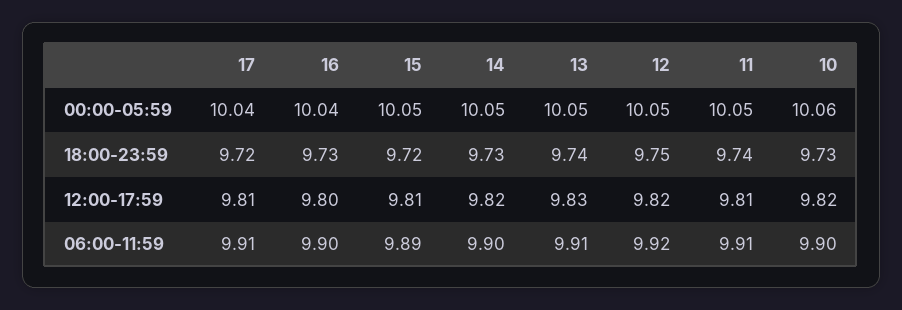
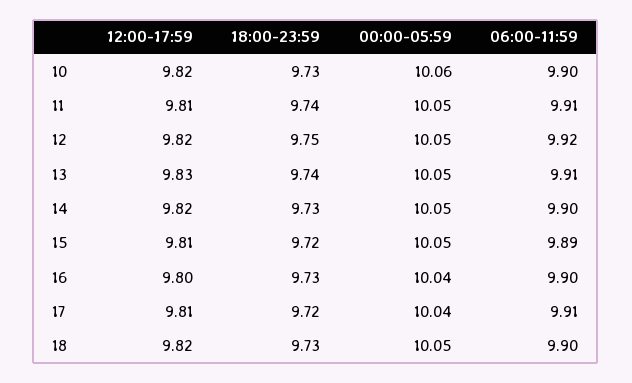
18, 12:00-17:59: none -> 9.82
18, 18:00-23:59: none -> 9.73
18, 00:00-05:59: none -> 10.05
18, 06:00-11:59: none -> 9.9

